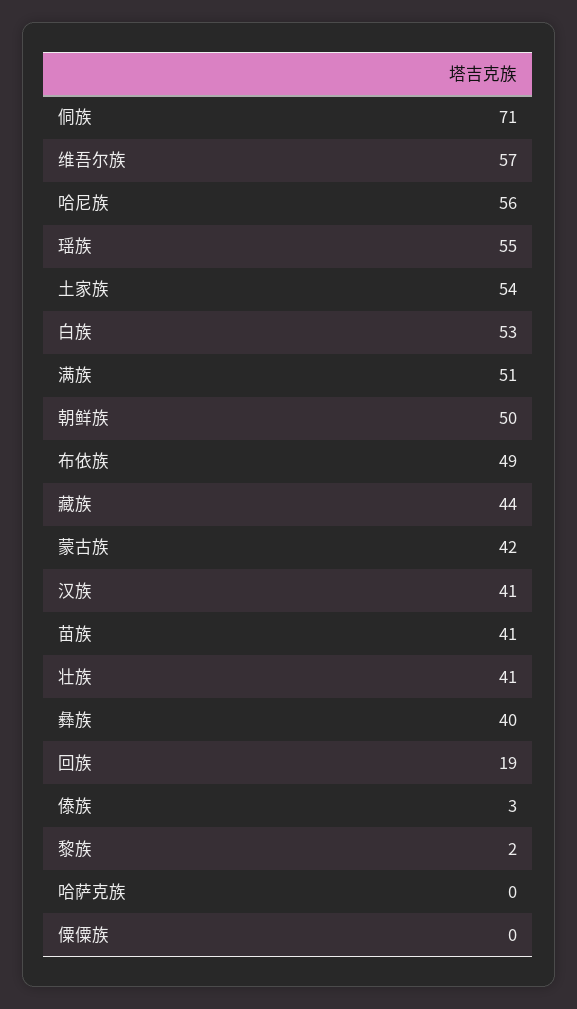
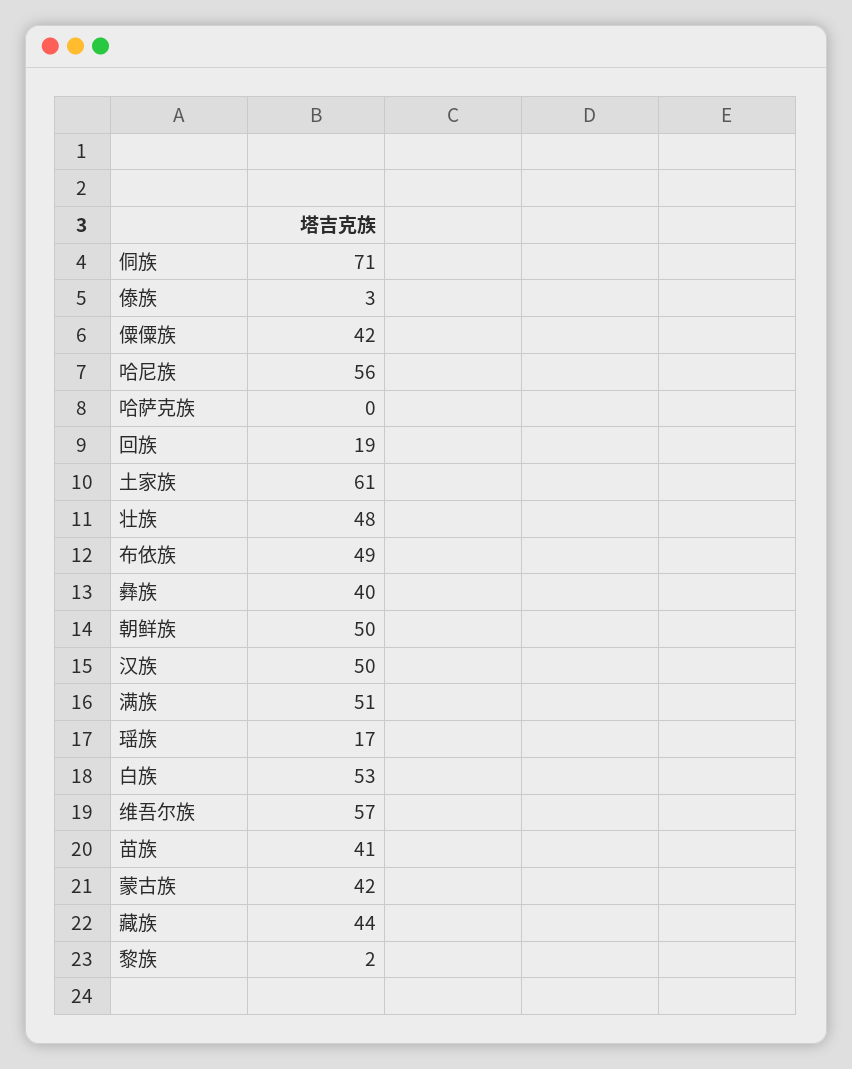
瑶族: 55 -> 17
土家族: 54 -> 61
汉族: 41 -> 50
壮族: 41 -> 48
僳僳族: 0 -> 42

